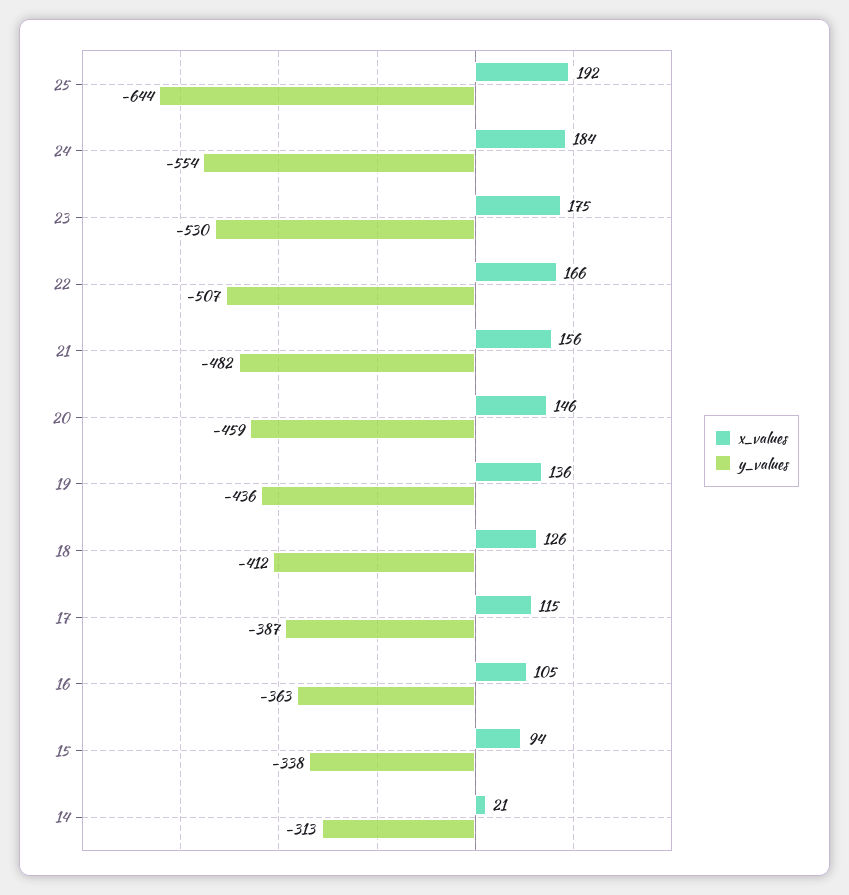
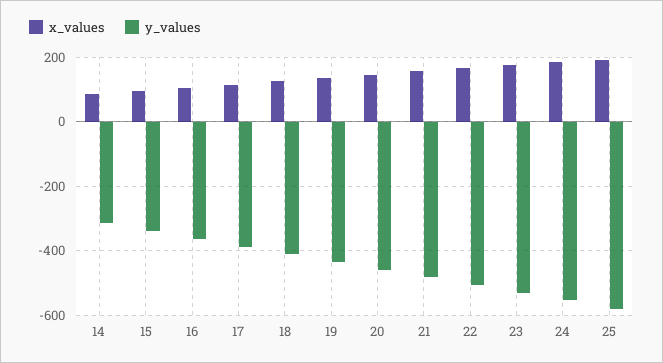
y_values, 25: -644 -> -580
x_values, 14: 21 -> 80

